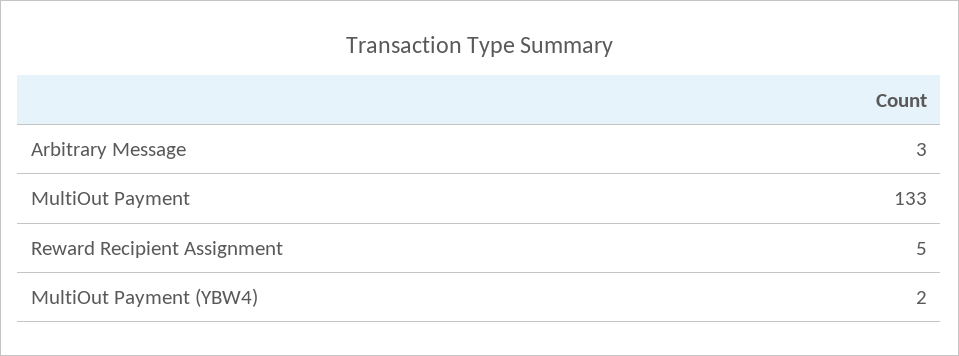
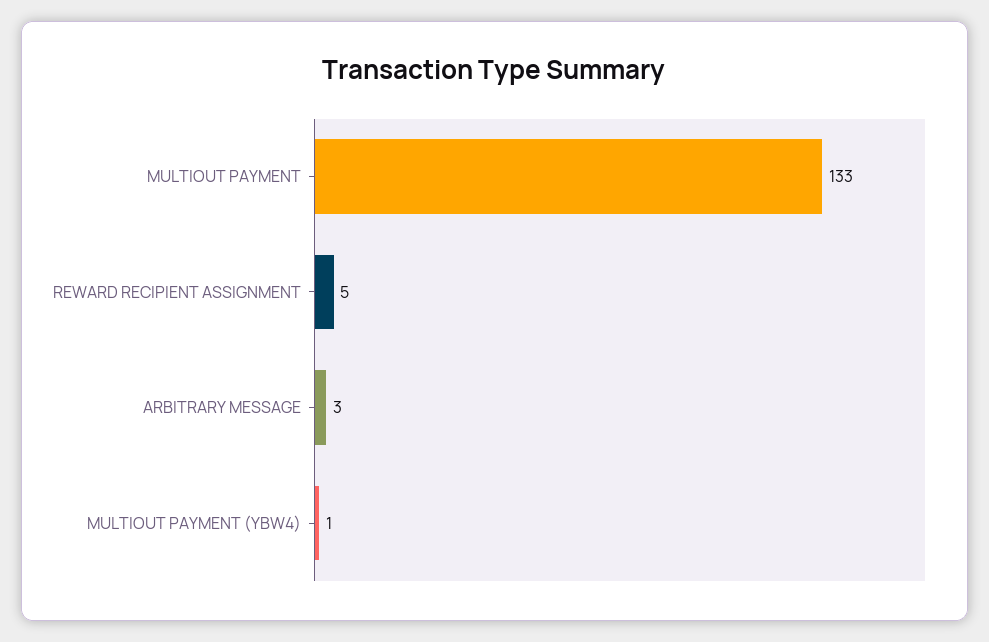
MultiOut Payment (YBW4): 2 -> 1

